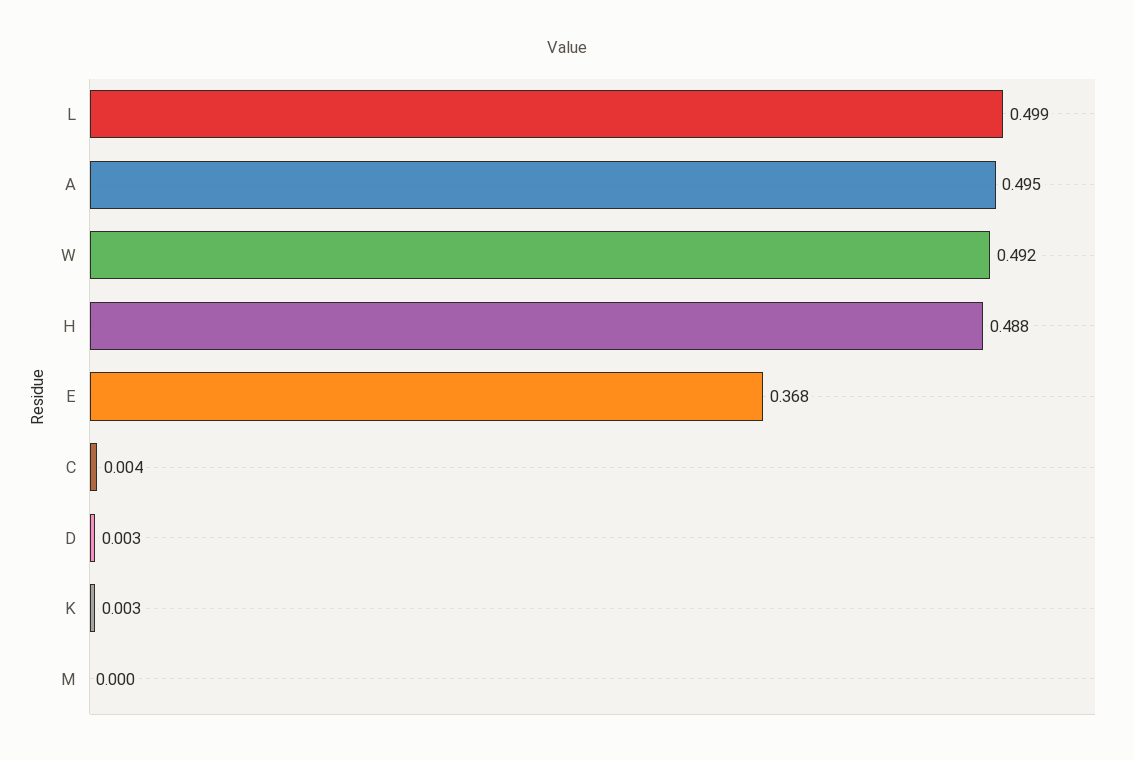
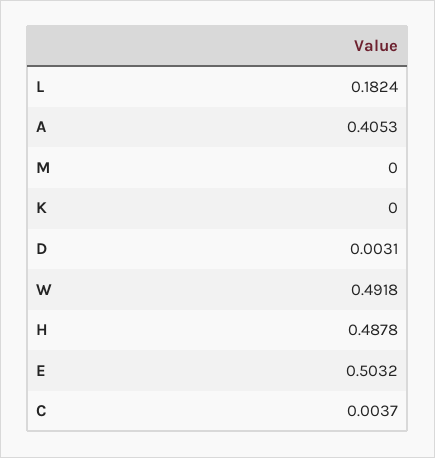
L: 0.499 -> 0.1824
A: 0.495 -> 0.4053
E: 0.368 -> 0.5032
K: 0.003 -> 0

